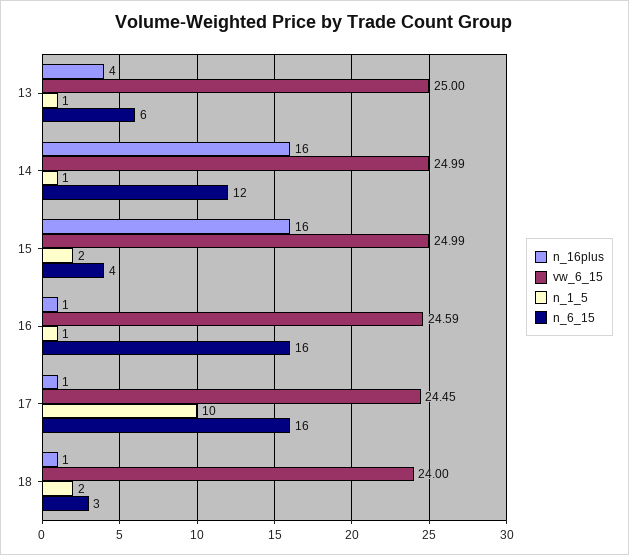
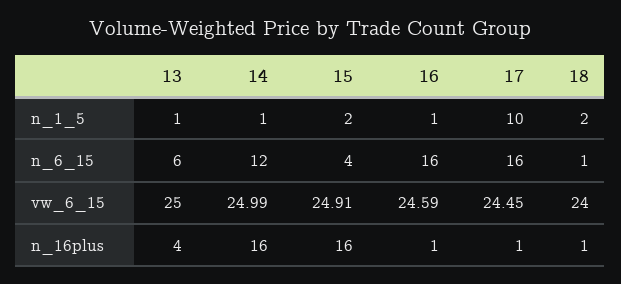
vw_6_15, 15: 24.99 -> 24.91
n_6_15, 18: 3 -> 1

